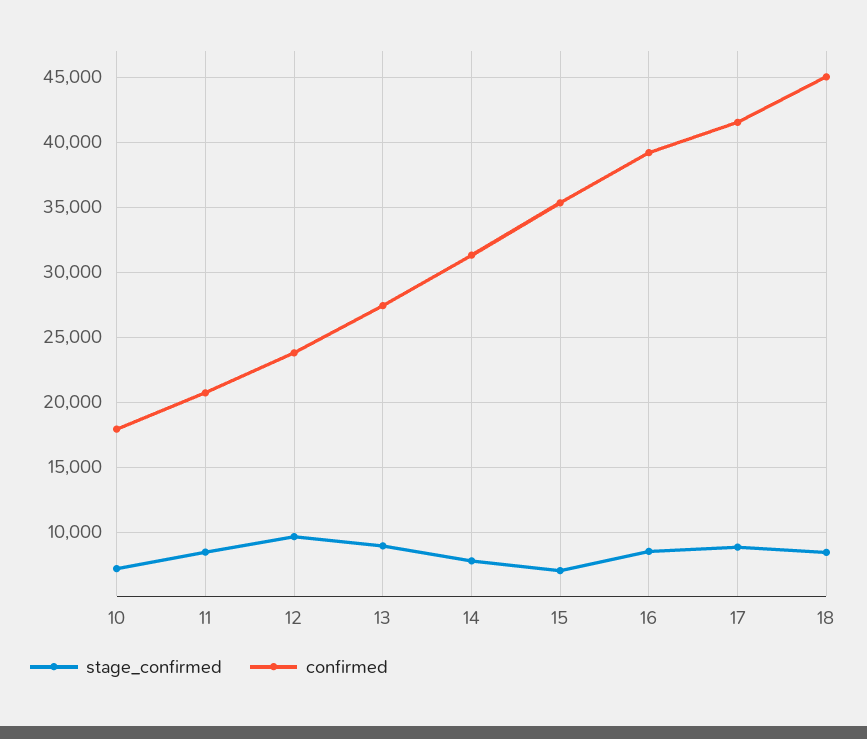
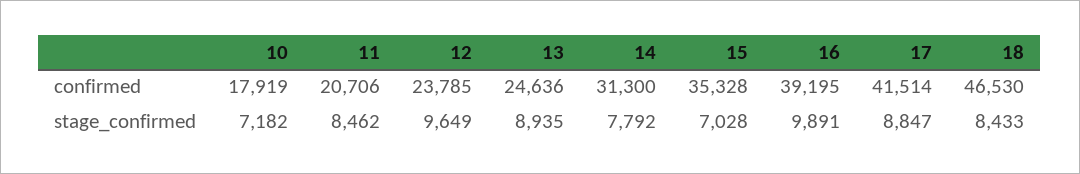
confirmed, 13: 27500 -> 24636
stage_confirmed, 16: 8500 -> 9891
confirmed, 18: 45000 -> 46530

